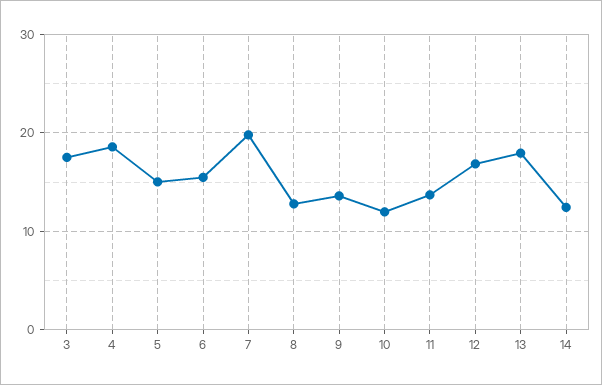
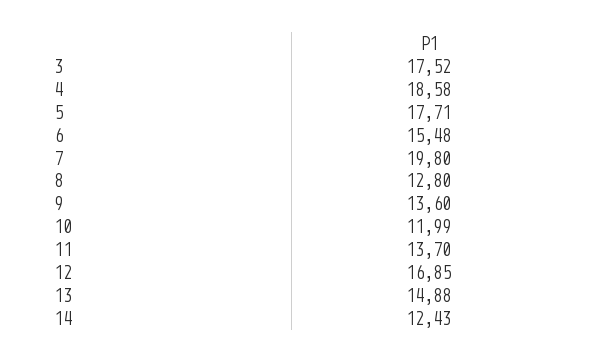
5: 15 -> 17.71
13: 18 -> 14.88

